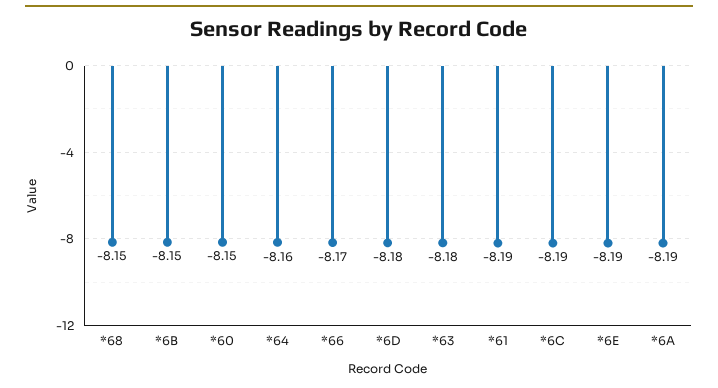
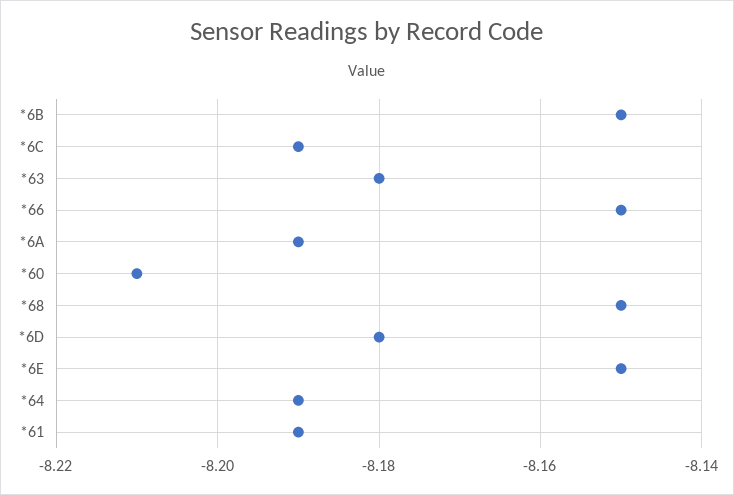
*60: -8.15 -> -8.21
*64: -8.16 -> -8.19
*66: -8.17 -> -8.15
*6E: -8.19 -> -8.15

